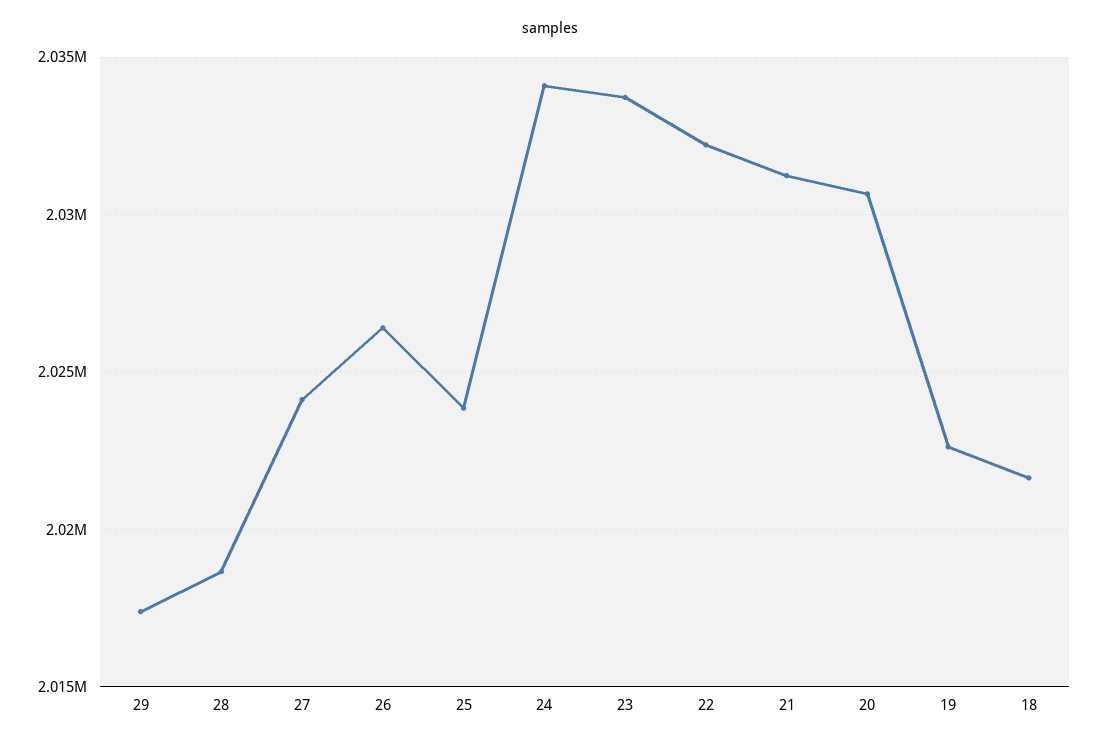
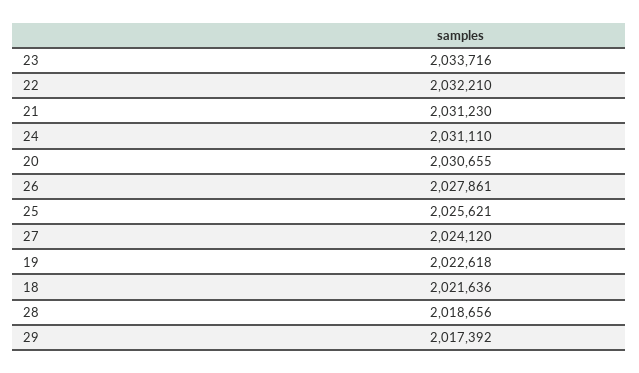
26: 2026500 -> 2027861
25: 2024000 -> 2025621
24: 2034000 -> 2031110

